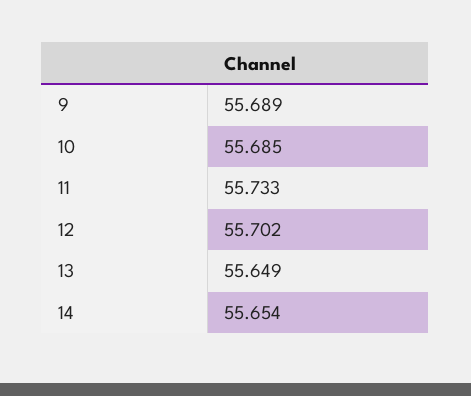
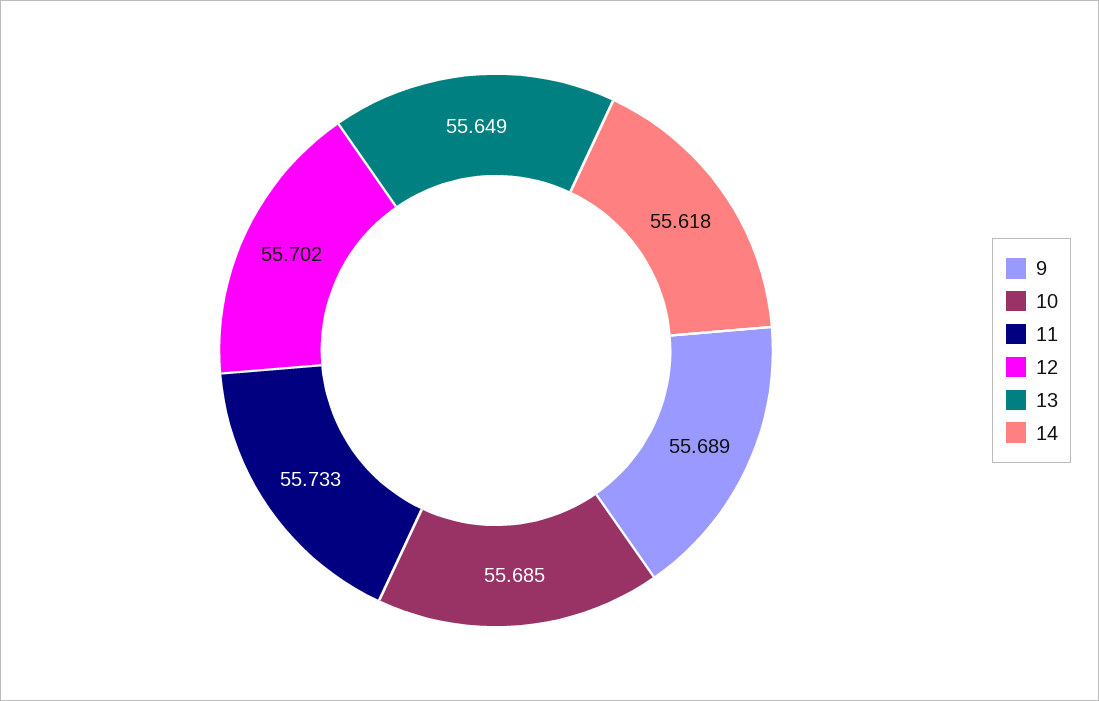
14: 55.654 -> 55.618

